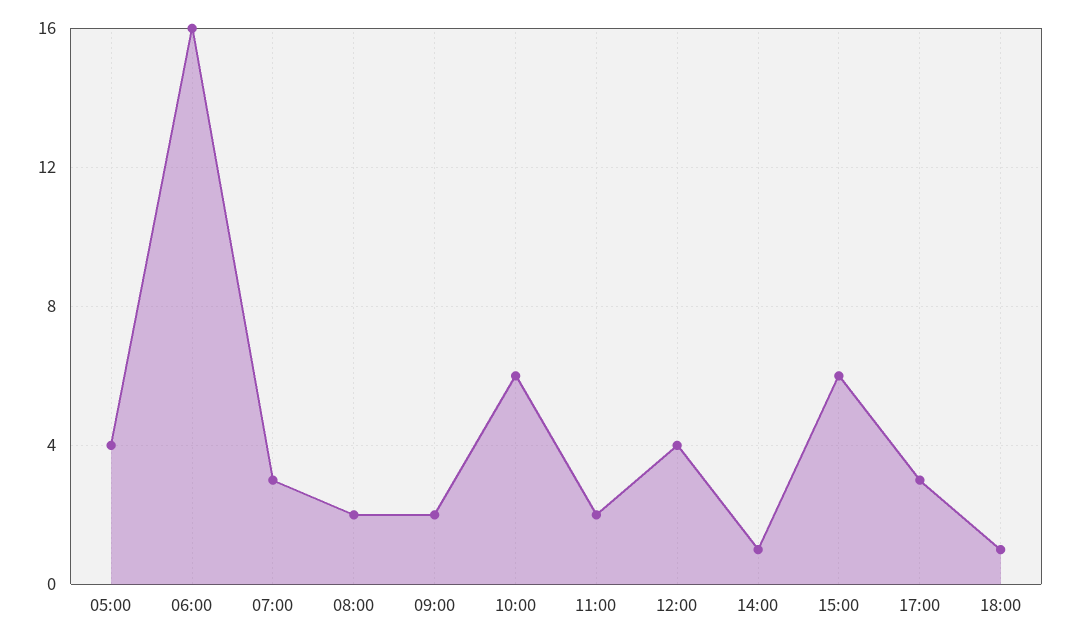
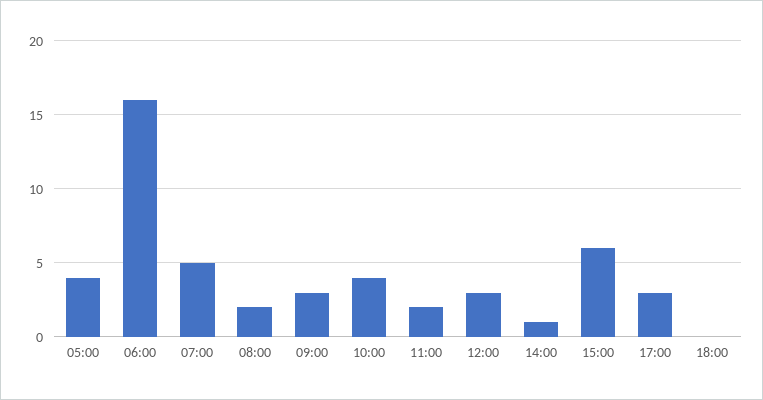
07:00: 3 -> 5
09:00: 2 -> 3
10:00: 6 -> 4
12:00: 4 -> 3
18:00: 1 -> 0

